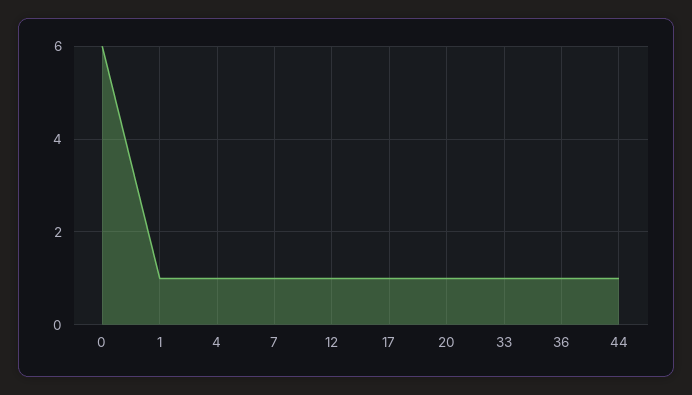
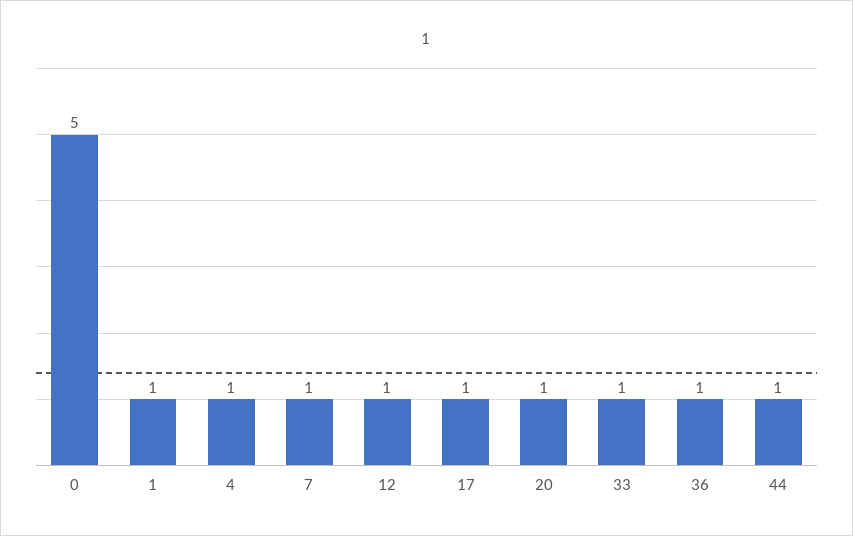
0: 6 -> 5

